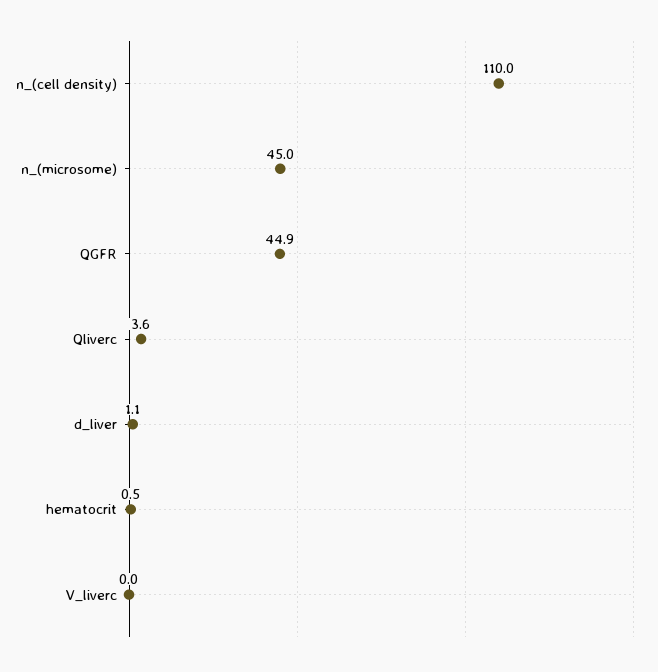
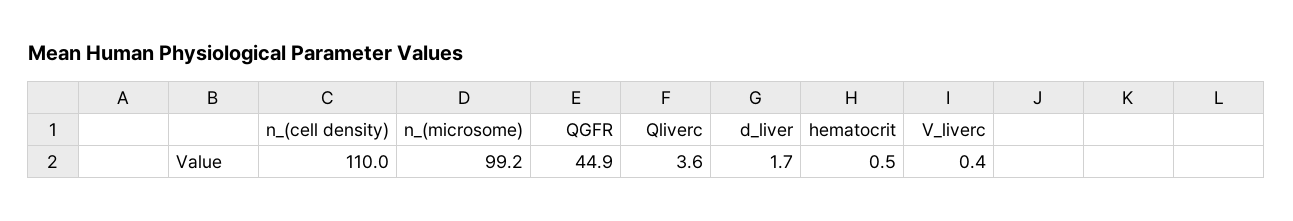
n_(microsome): 45 -> 99.2
d_liver: 1.1 -> 1.7
V_liverc: 0 -> 0.4

